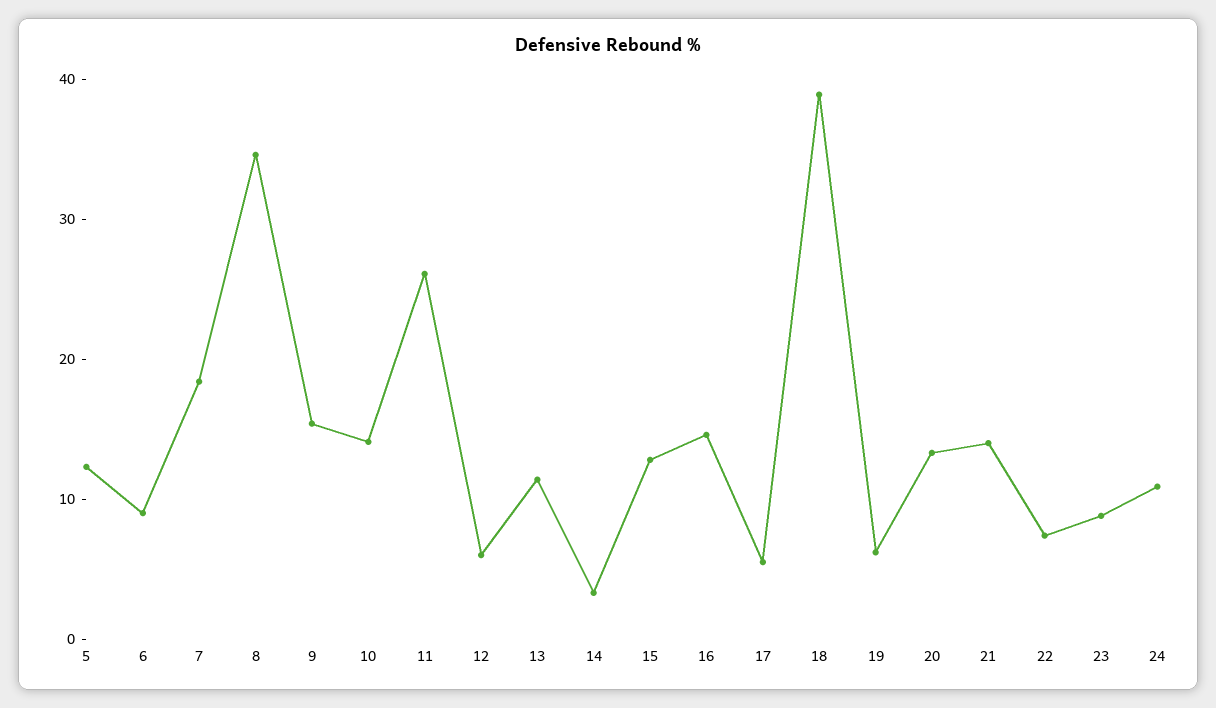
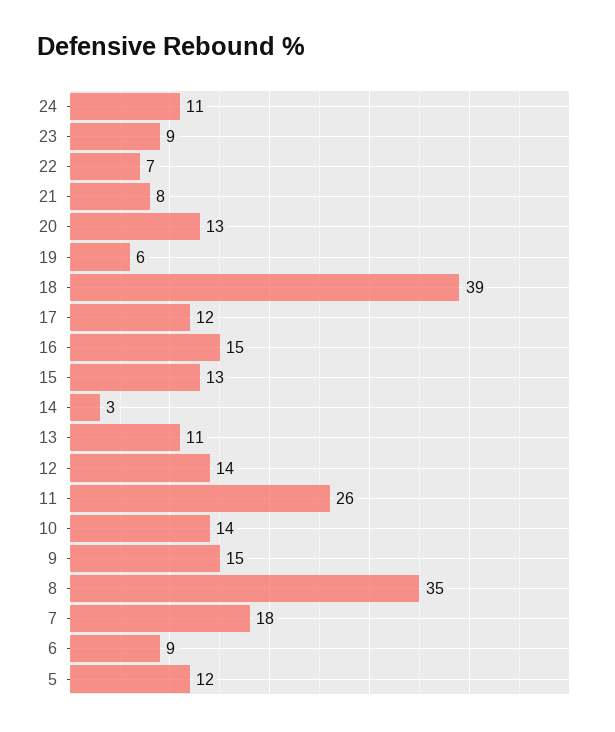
12: 6 -> 14
17: 6 -> 12
21: 14 -> 8

